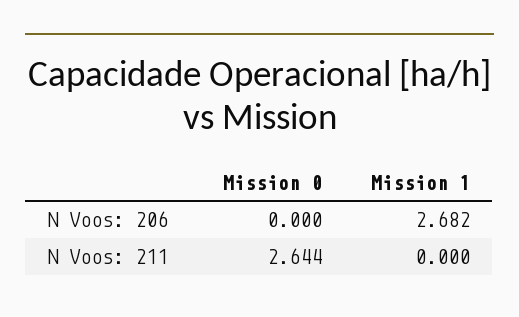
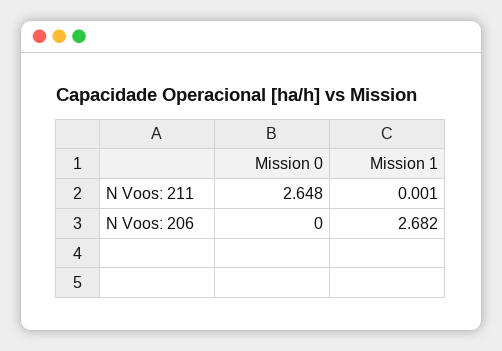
Mission 0, N Voos: 211: 2.644 -> 2.648
Mission 1, N Voos: 211: 0 -> 0.001

